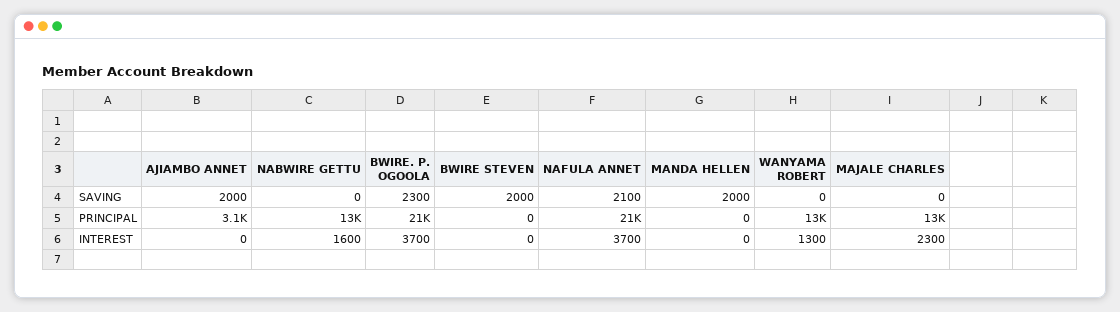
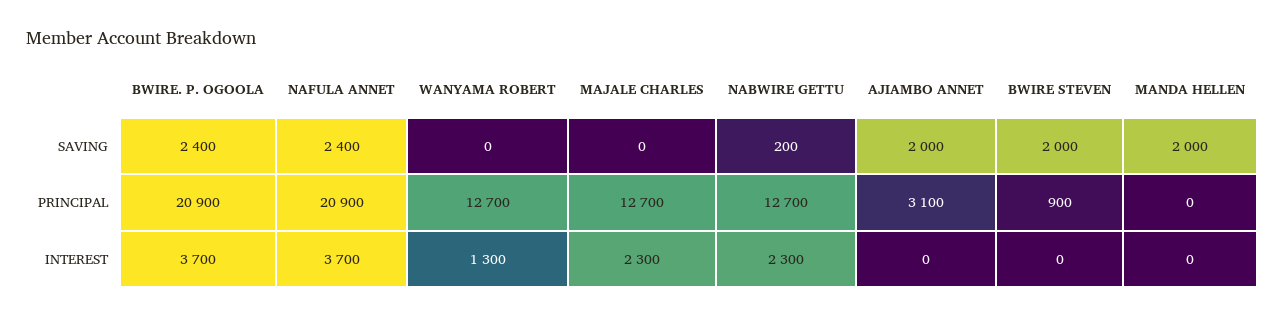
NABWIRE GETTU, SAVING: 0 -> 200
BWIRE. P. OGOOLA, SAVING: 2300 -> 2400
NAFULA ANNET, SAVING: 2100 -> 2400
BWIRE STEVEN, PRINCIPAL: 0 -> 900
NABWIRE GETTU, INTEREST: 1600 -> 2300

